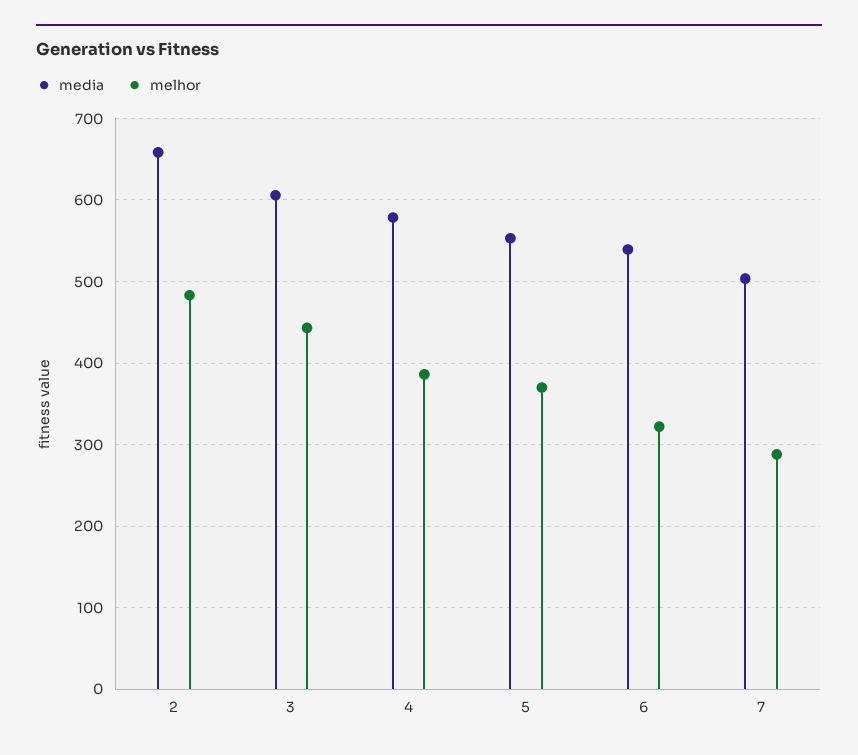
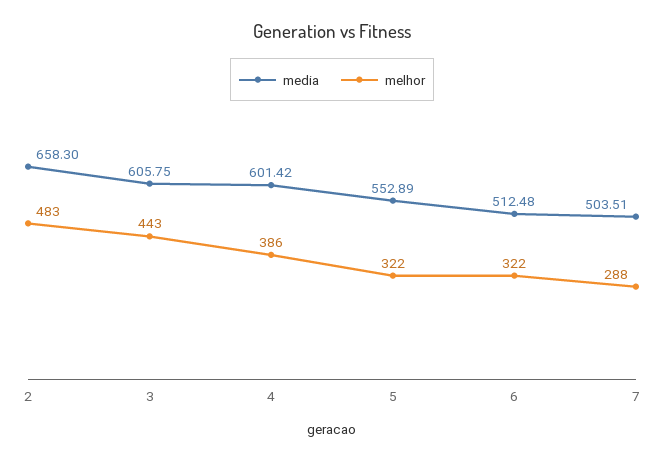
media, 4: 580 -> 601.42
melhor, 5: 370 -> 322
media, 6: 540 -> 512.48

